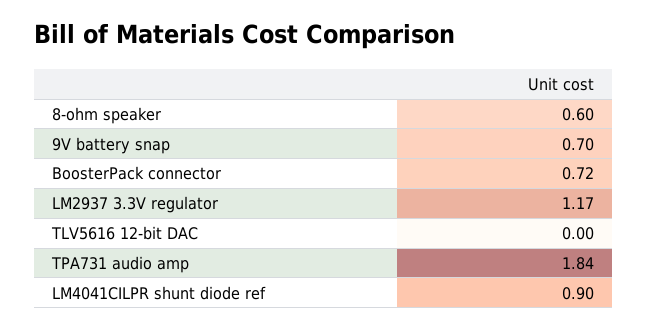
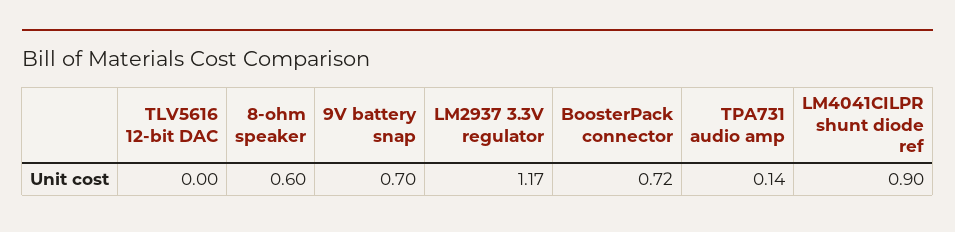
TPA731 audio amp: 1.84 -> 0.14

